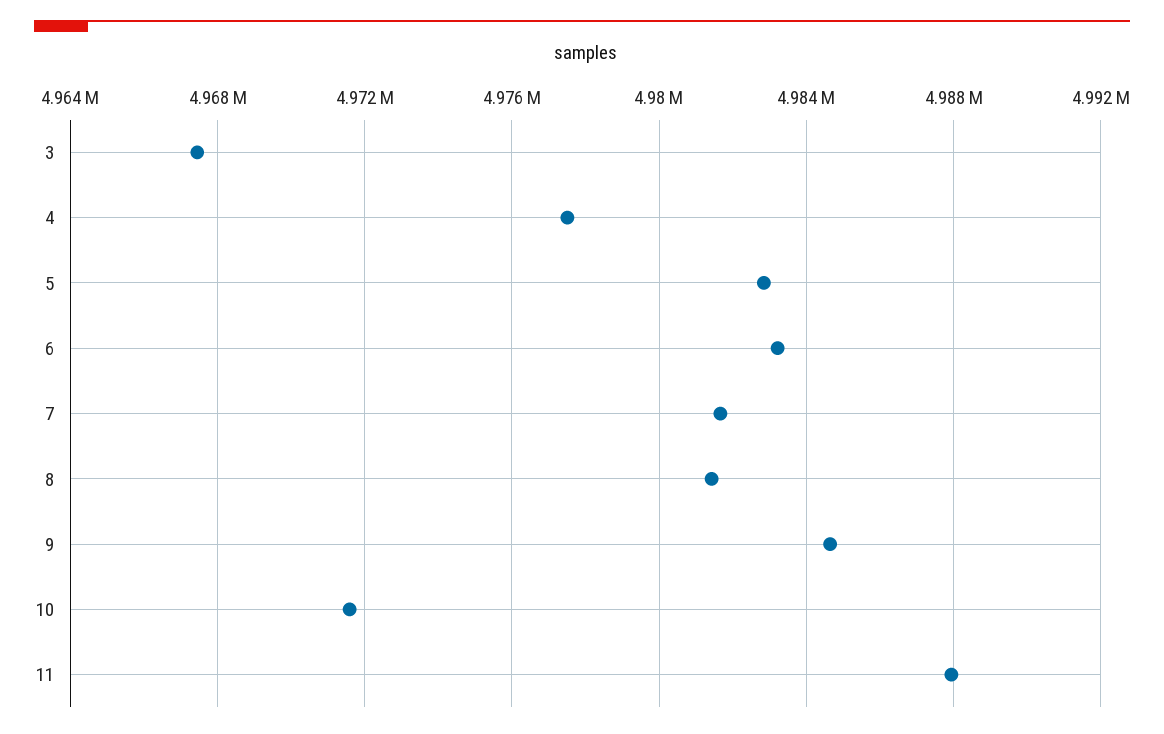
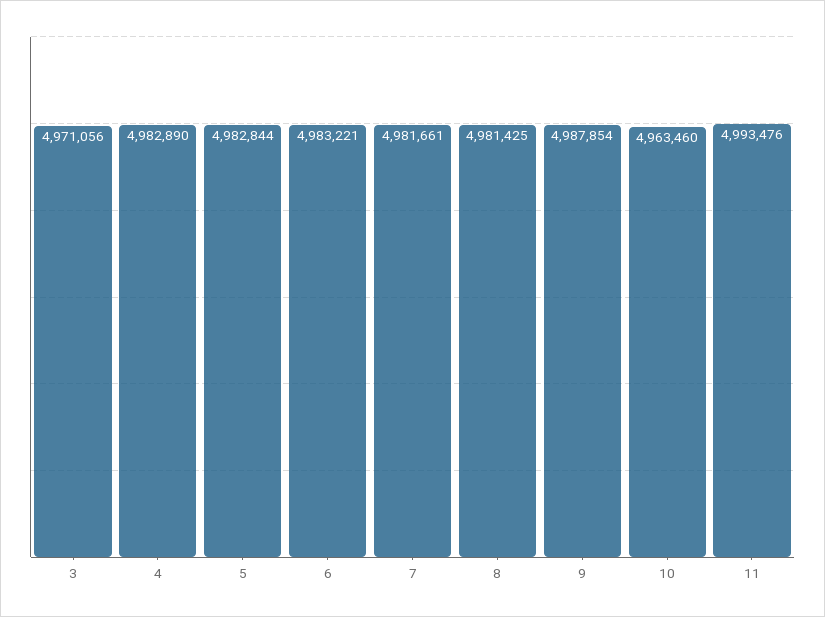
3: 4967500 -> 4971056
4: 4977500 -> 4982890
9: 4984500 -> 4987854
10: 4971500 -> 4963460
11: 4988000 -> 4993476

